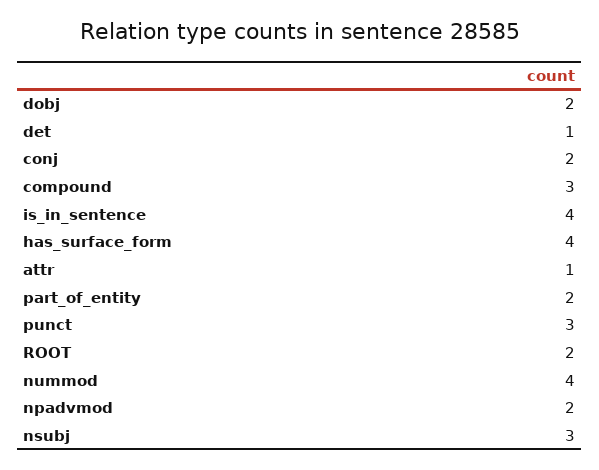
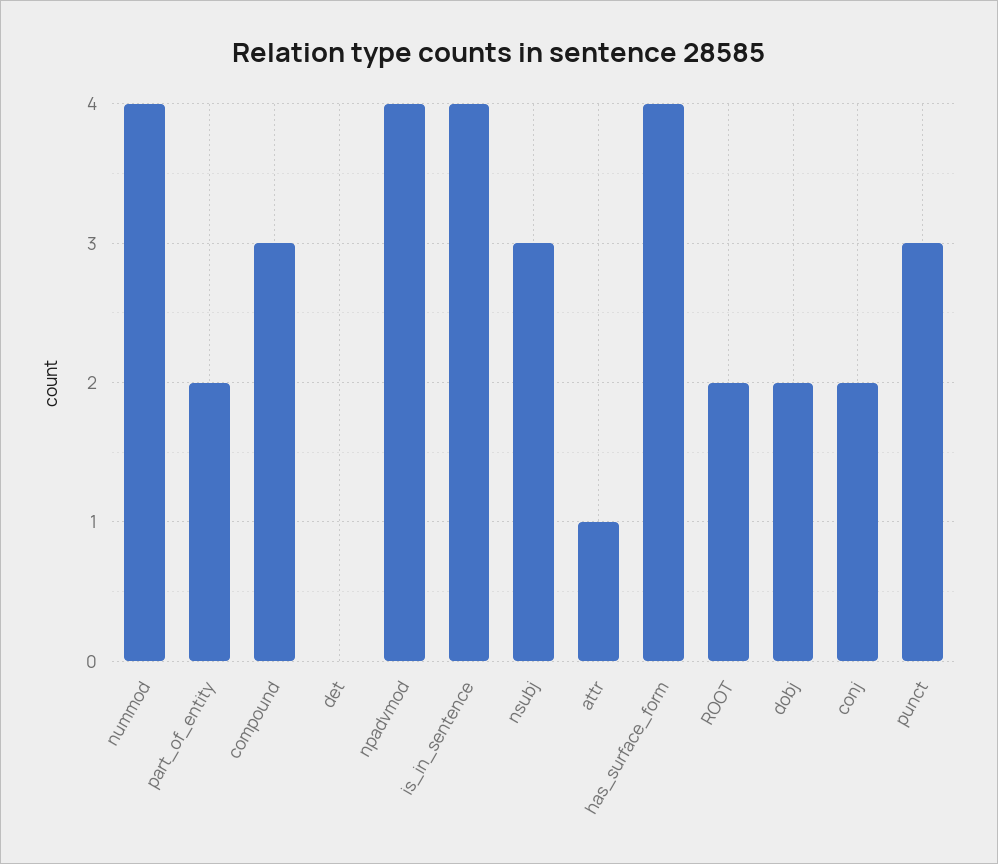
det: 1 -> 0
npadvmod: 2 -> 4

